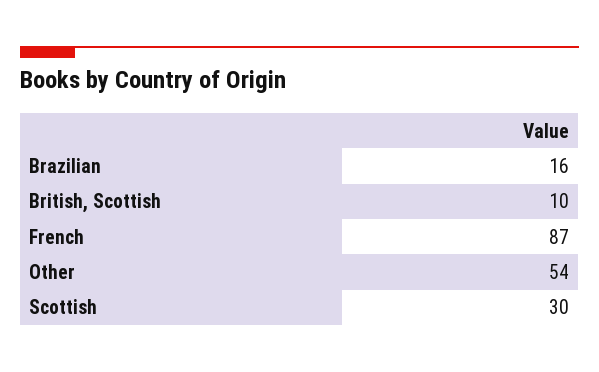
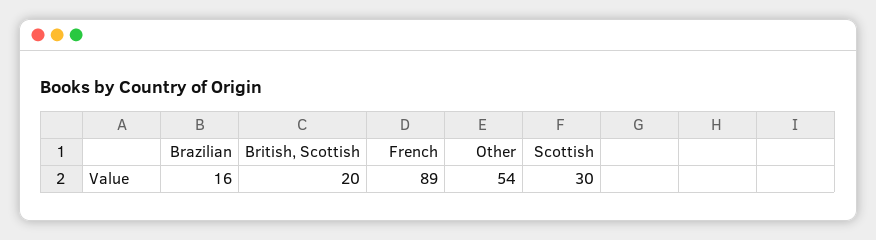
British, Scottish: 10 -> 20
French: 87 -> 89

